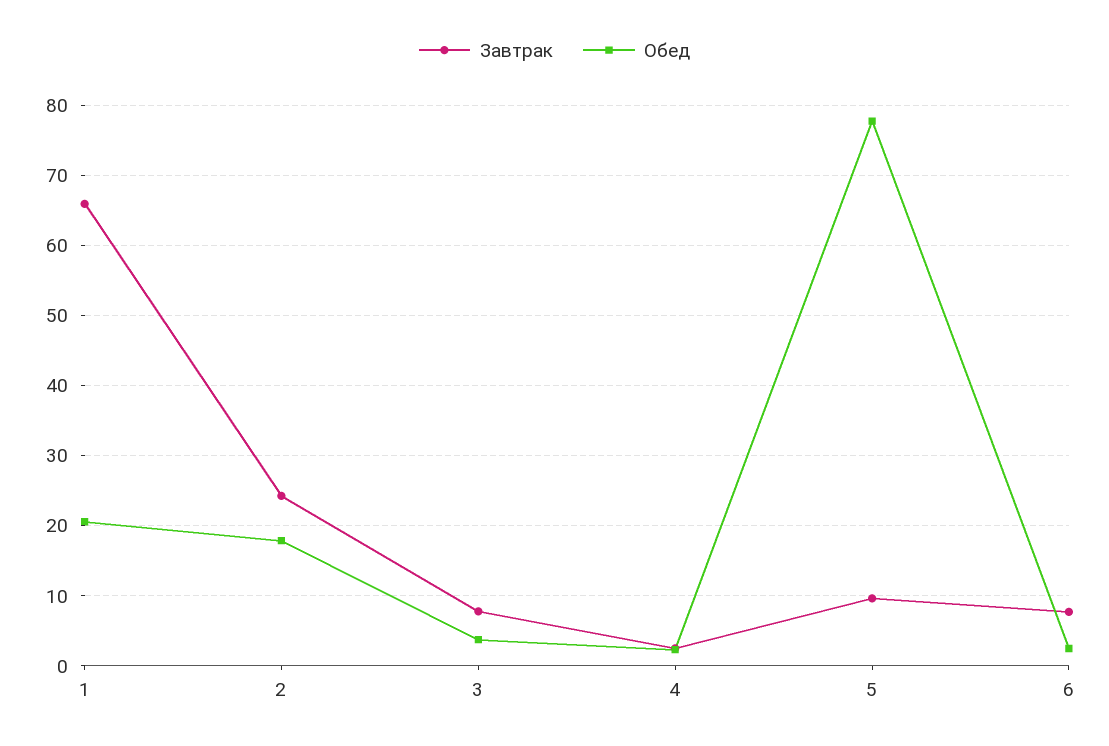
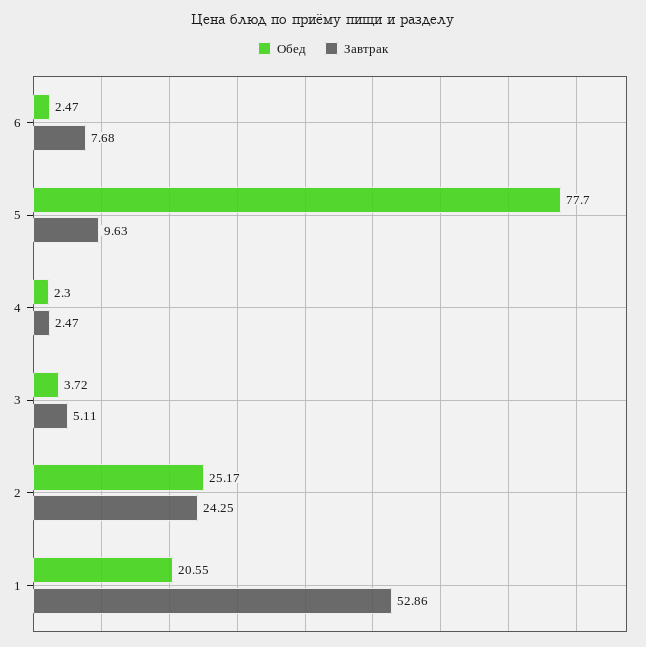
Завтрак, 1: 66 -> 52.86
Обед, 2: 18 -> 25.17
Завтрак, 3: 8 -> 5.11

